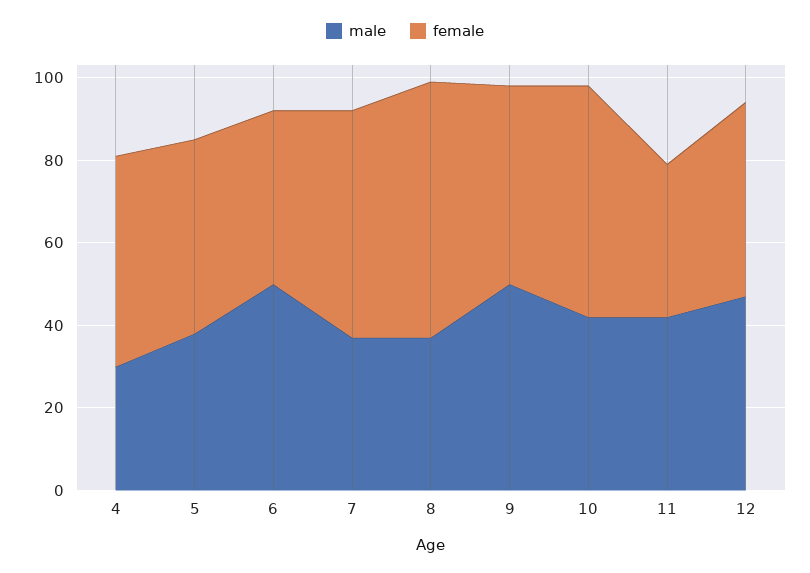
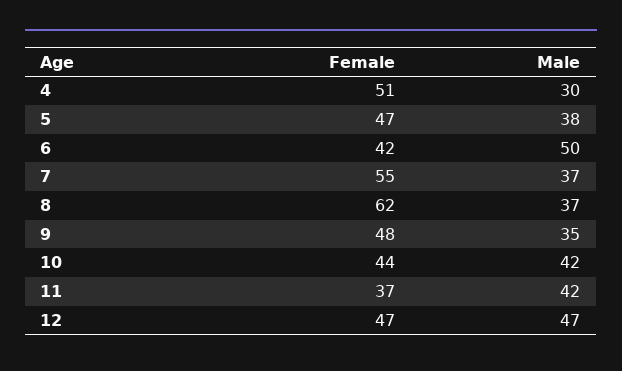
male, 9: 50 -> 35
female, 10: 55 -> 44

